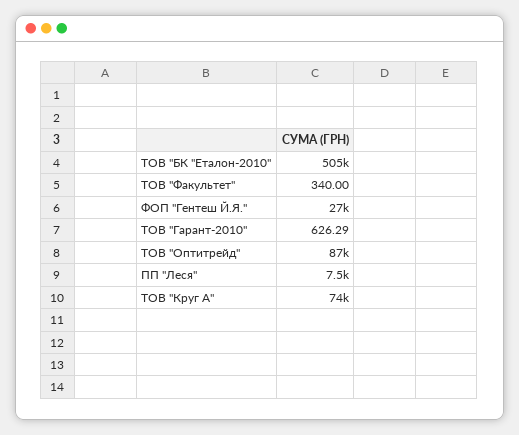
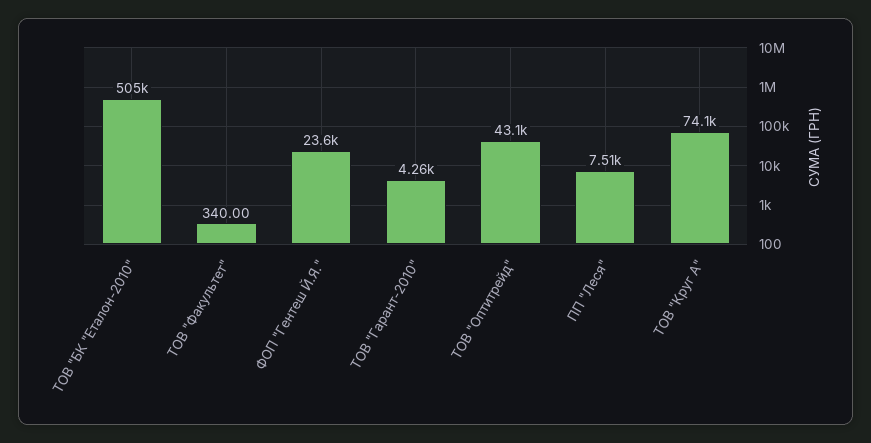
ФОП "Гентеш Й.Я.": 27000 -> 23600
ТОВ "Гарант-2010": 626.29 -> 4260
ТОВ "Оптитрейд": 87000 -> 43100

